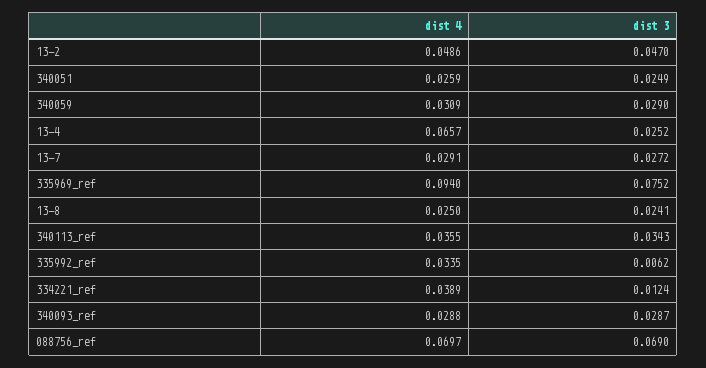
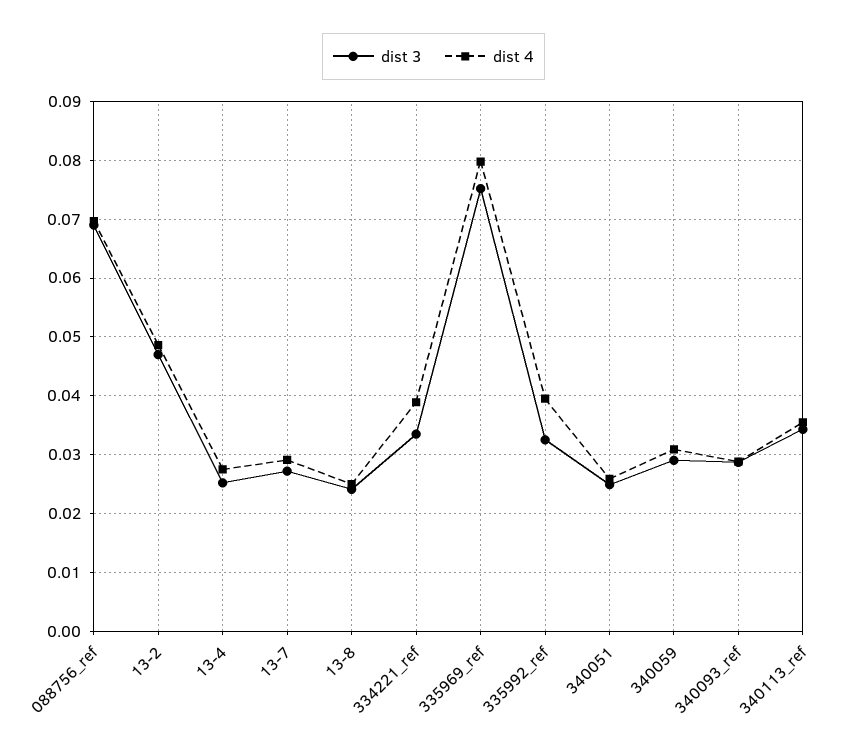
dist 4, 13-4: 0.0657 -> 0.028
dist 4, 335969_ref: 0.094 -> 0.08
dist 4, 335992_ref: 0.0335 -> 0.04
dist 3, 335992_ref: 0.0062 -> 0.032
dist 3, 334221_ref: 0.0124 -> 0.034

